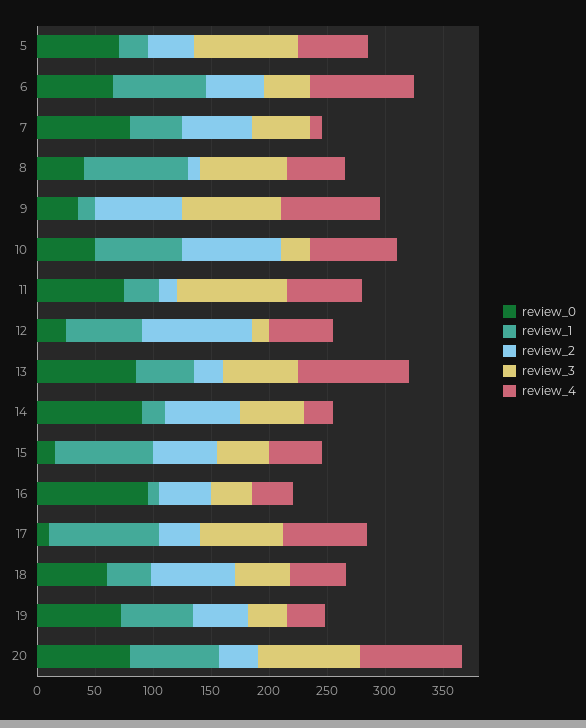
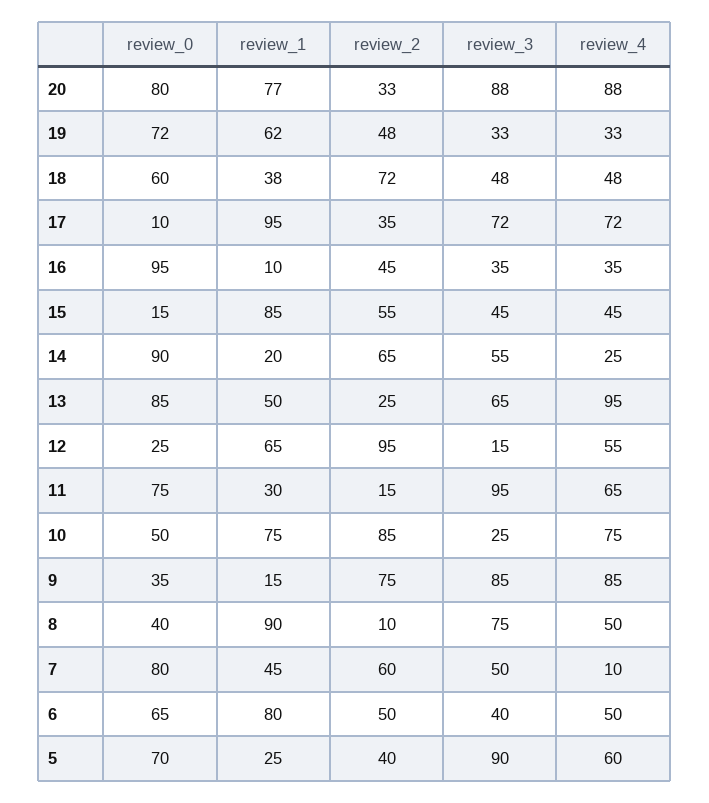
review_4, 6: 90 -> 50

